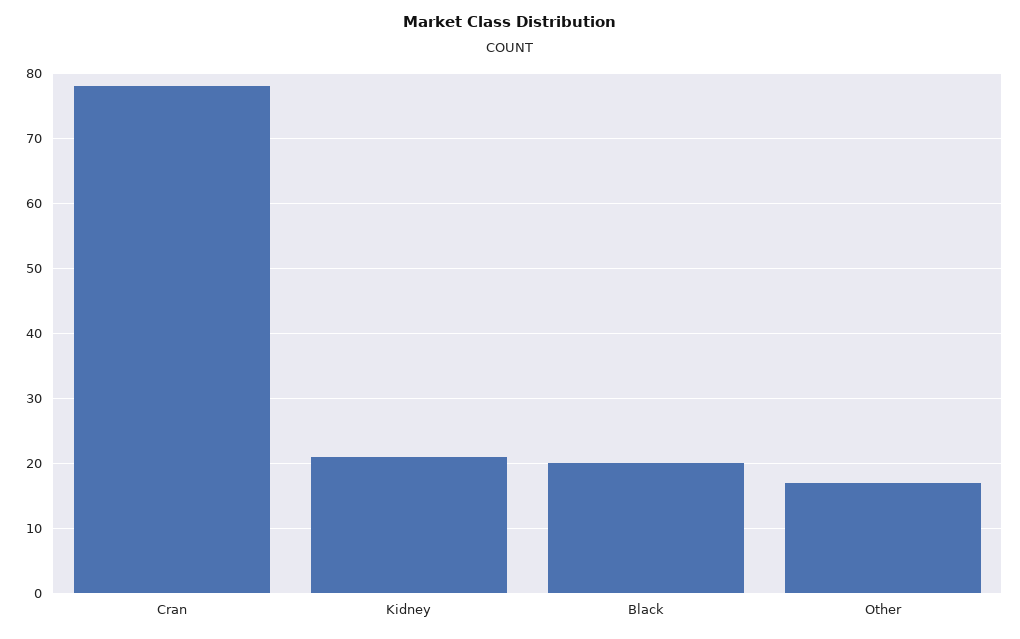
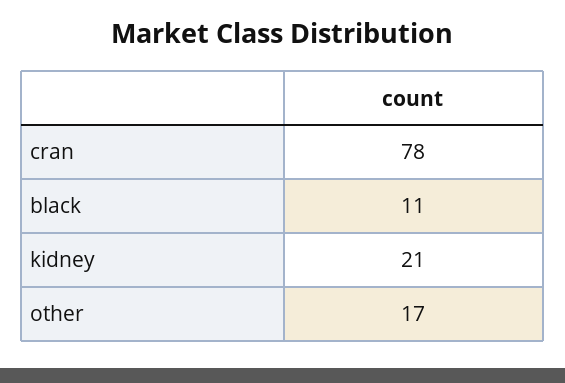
Black: 20 -> 11

